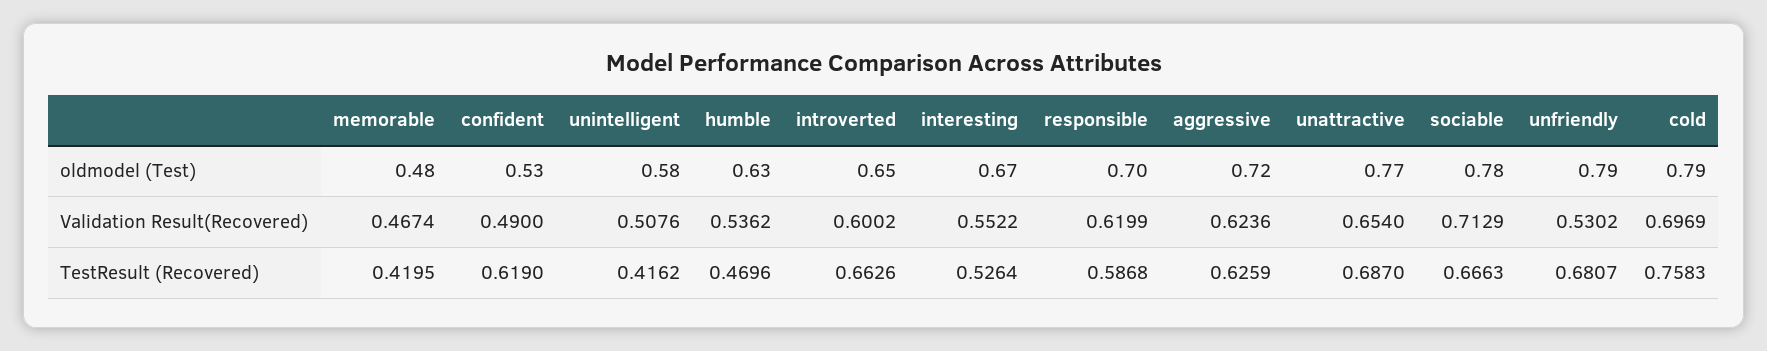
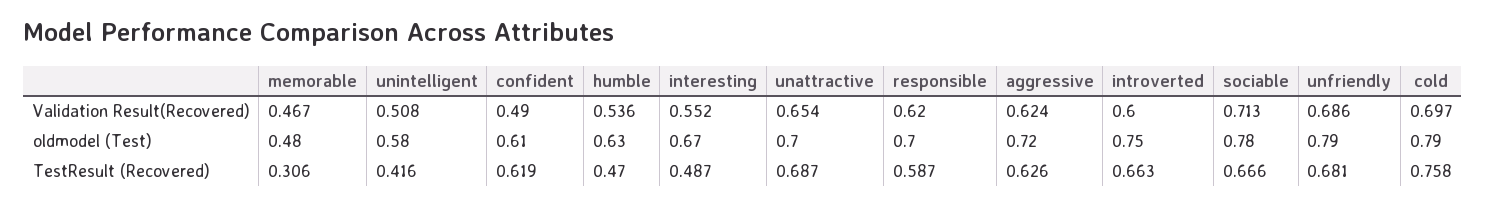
confident, oldmodel (Test): 0.53 -> 0.61
introverted, oldmodel (Test): 0.65 -> 0.75
unattractive, oldmodel (Test): 0.77 -> 0.7
unfriendly, Validation Result(Recovered): 0.5302 -> 0.686
memorable, TestResult (Recovered): 0.4195 -> 0.306
interesting, TestResult (Recovered): 0.5264 -> 0.487

